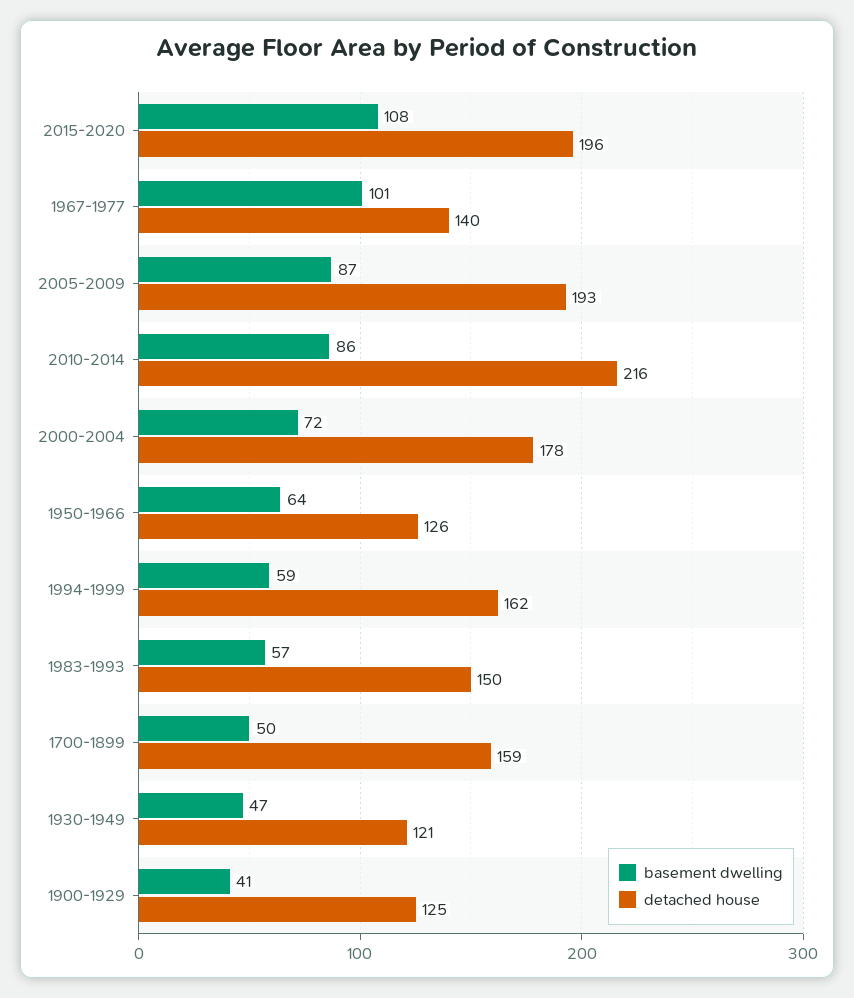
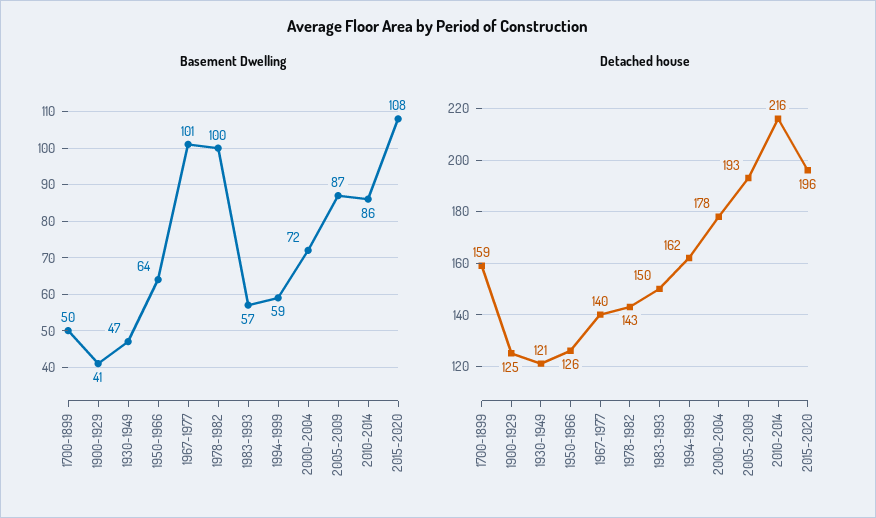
basement dwelling, 1978-1982: none -> 100
detached house, 1978-1982: none -> 143

